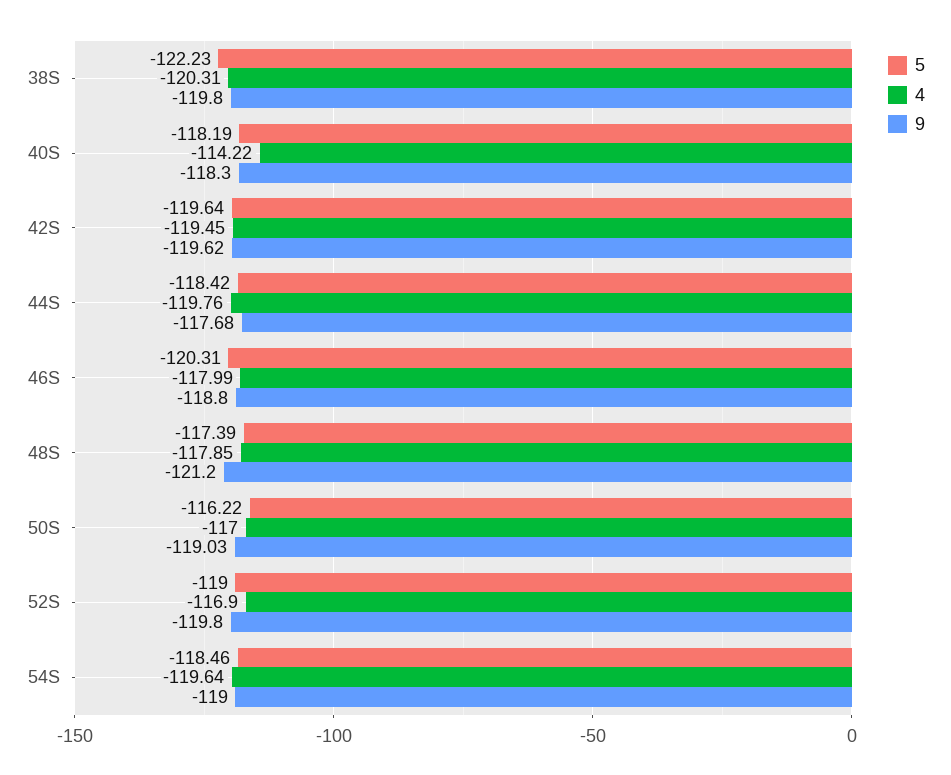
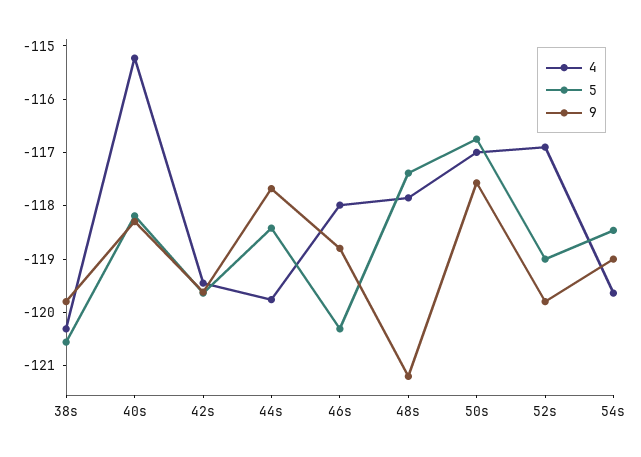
5, 38S: -122.23 -> -120.6
4, 40S: -114.22 -> -115.2
5, 50S: -116.22 -> -116.8
9, 50S: -119.03 -> -117.6

